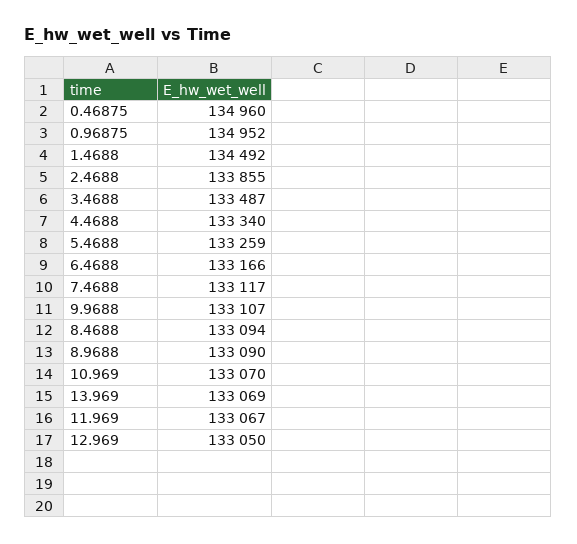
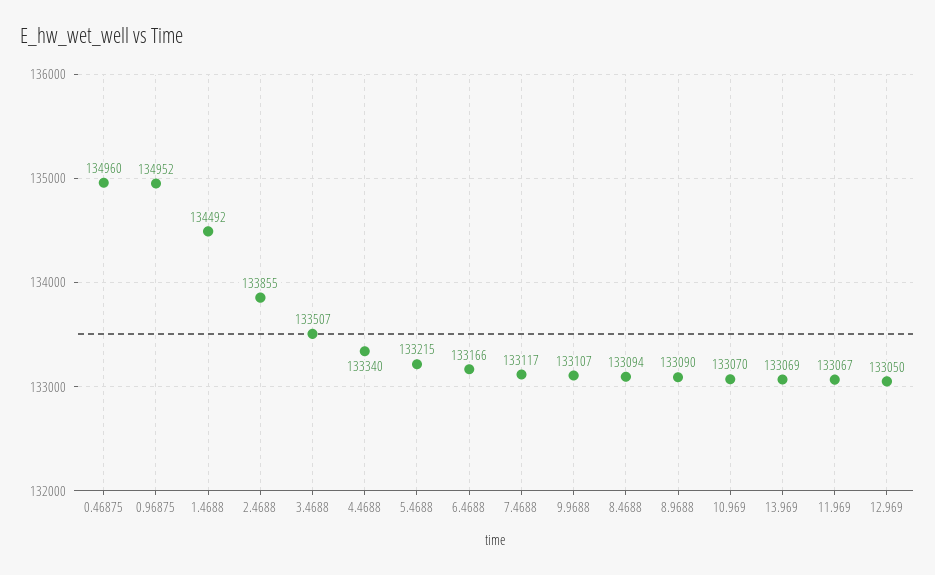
3.4688: 133487 -> 133507
5.4688: 133259 -> 133215

